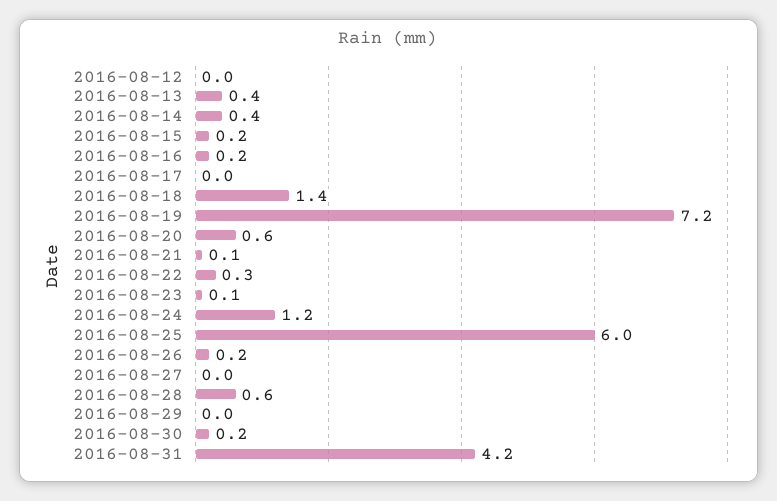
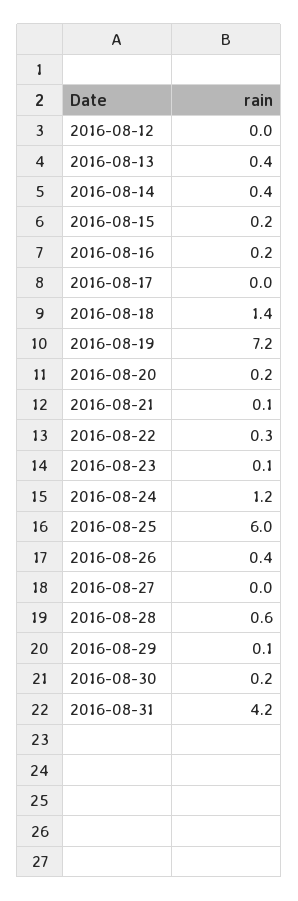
2016-08-20: 0.6 -> 0.2
2016-08-26: 0.2 -> 0.4
2016-08-29: 0 -> 0.1

